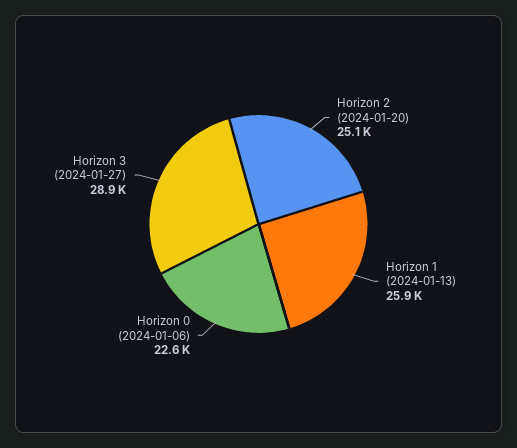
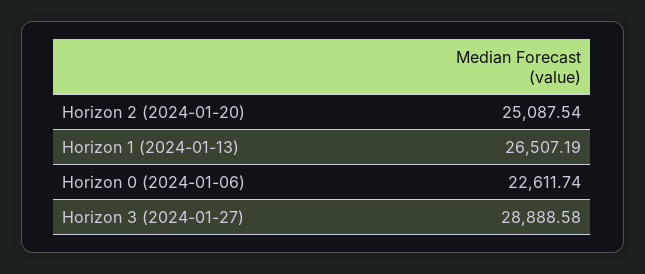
Horizon 1 (2024-01-13): 25900 -> 26507.19

